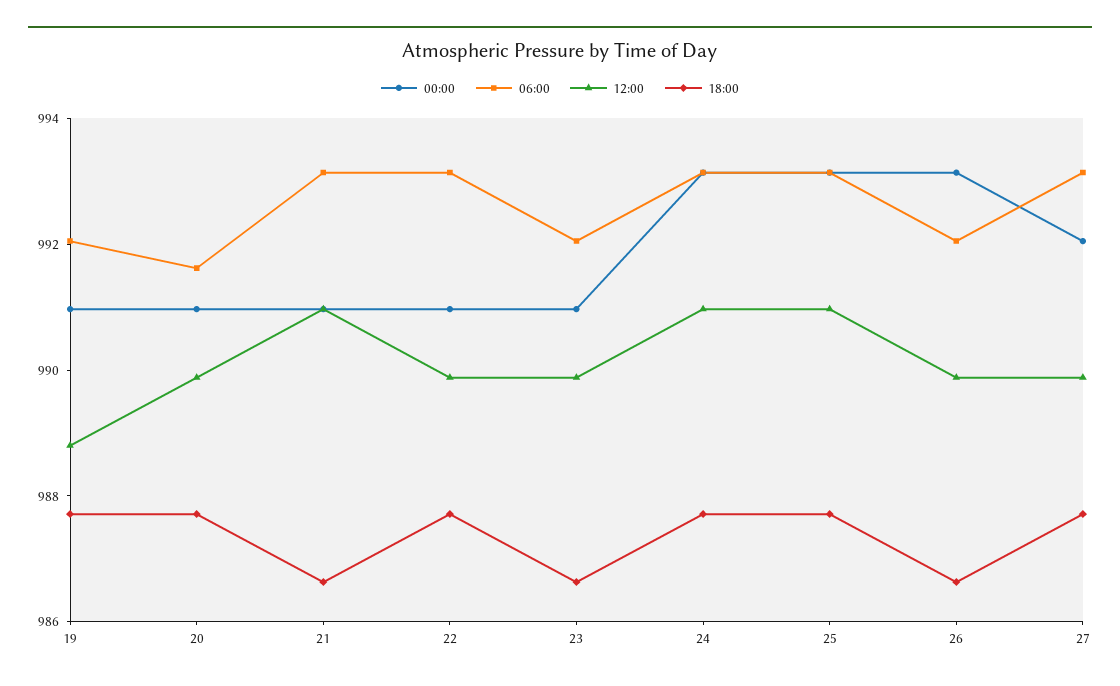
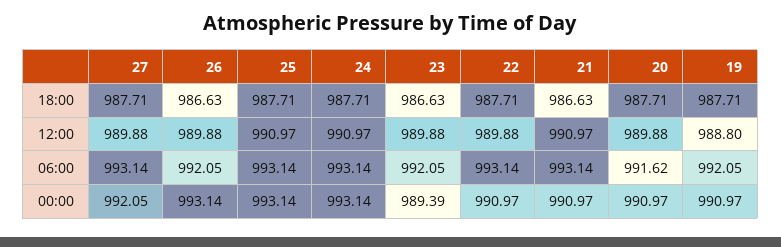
00:00, 23: 991 -> 989.39

